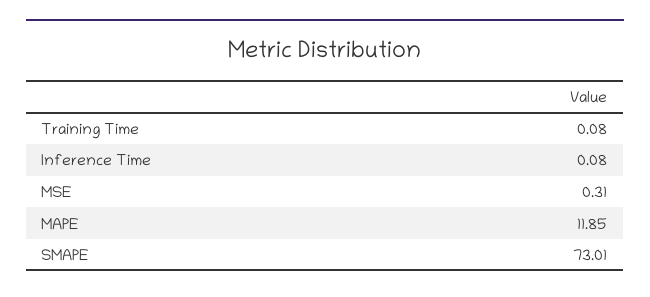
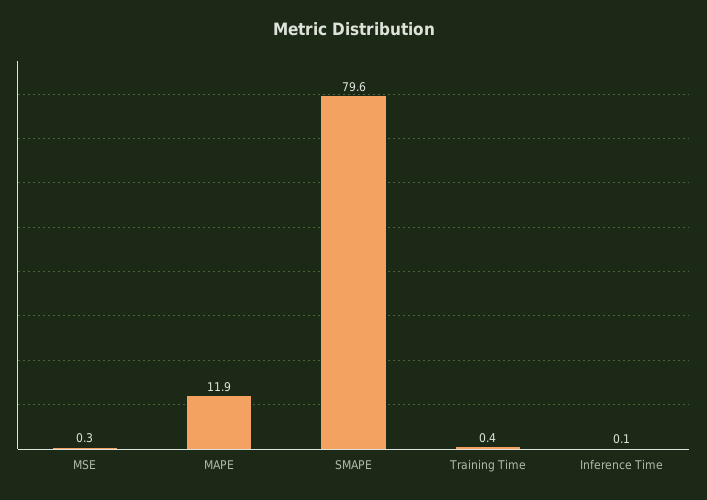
Training Time: 0.08 -> 0.4
SMAPE: 73.01 -> 79.6

